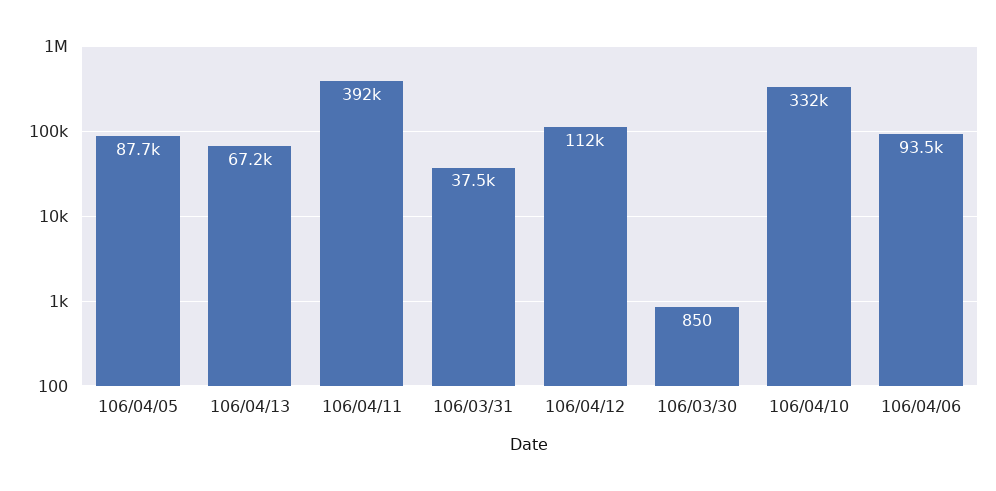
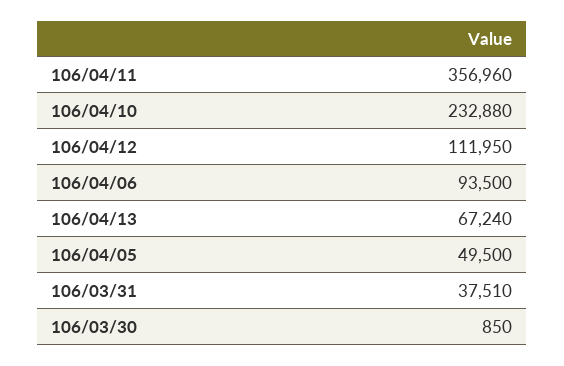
106/04/05: 87700 -> 49500
106/04/11: 392000 -> 356960
106/04/10: 332000 -> 232880

